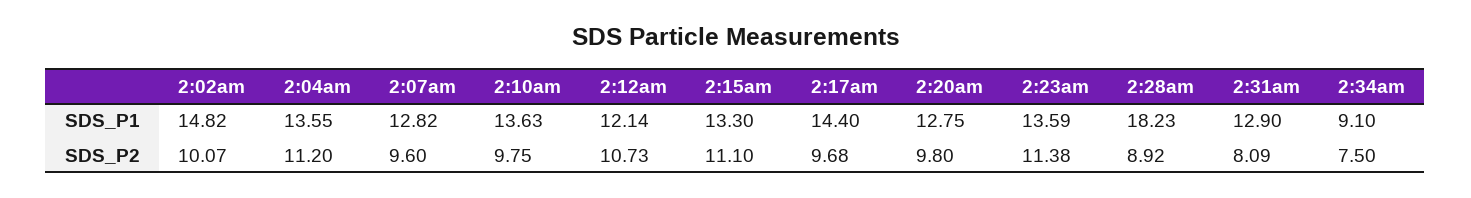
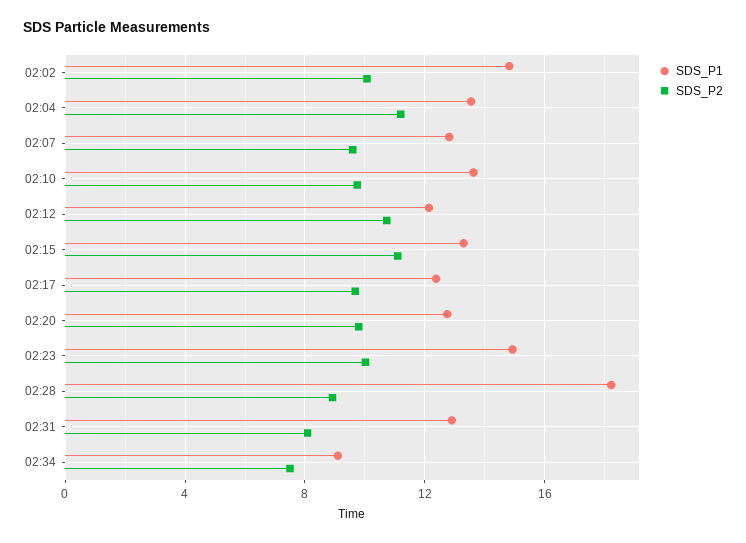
SDS_P1, 2:17am: 14.4 -> 12.5
SDS_P1, 2:23am: 13.59 -> 15
SDS_P2, 2:23am: 11.38 -> 10

